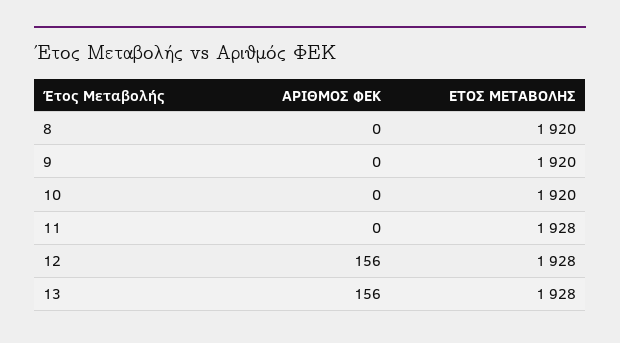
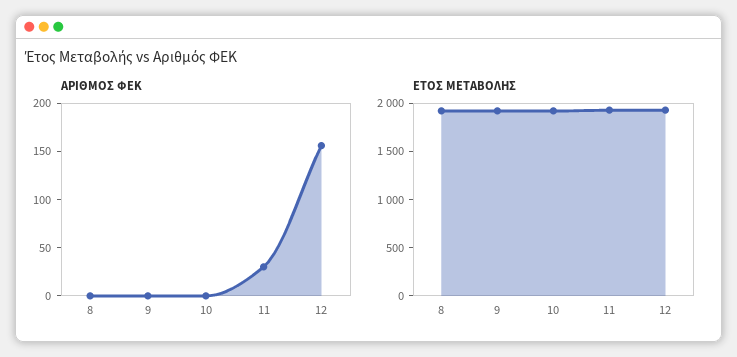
ΑΡΙΘΜΟΣ ΦΕΚ, 11: 0 -> 30
ΑΡΙΘΜΟΣ ΦΕΚ, 13: 156 -> none
ΕΤΟΣ ΜΕΤΑΒΟΛΗΣ, 13: 1928 -> none

